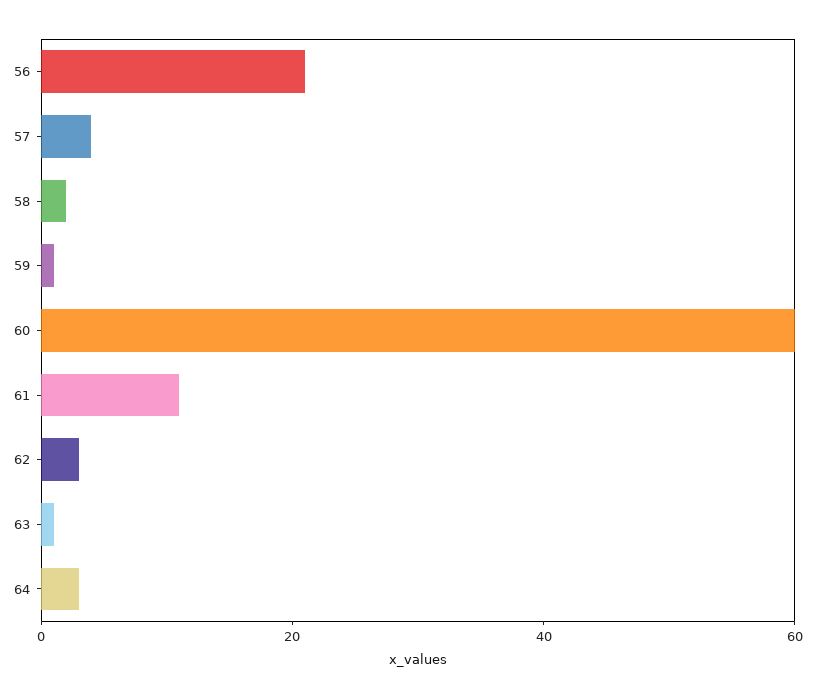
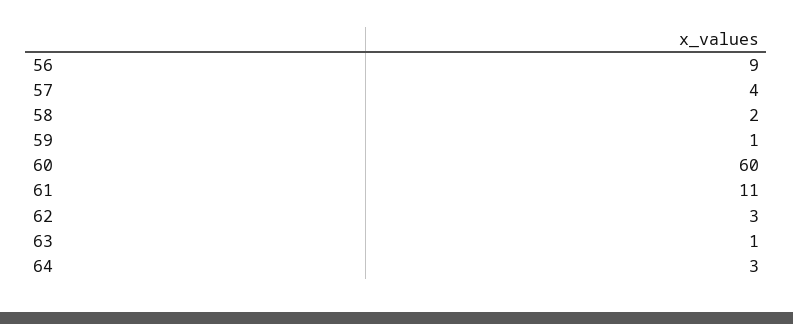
56: 20 -> 9

